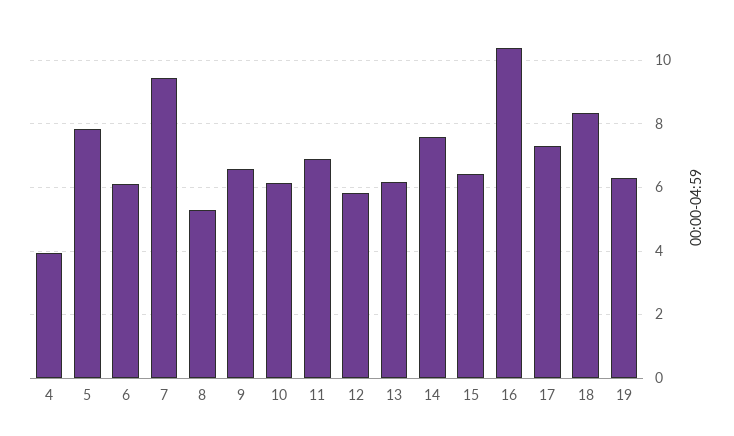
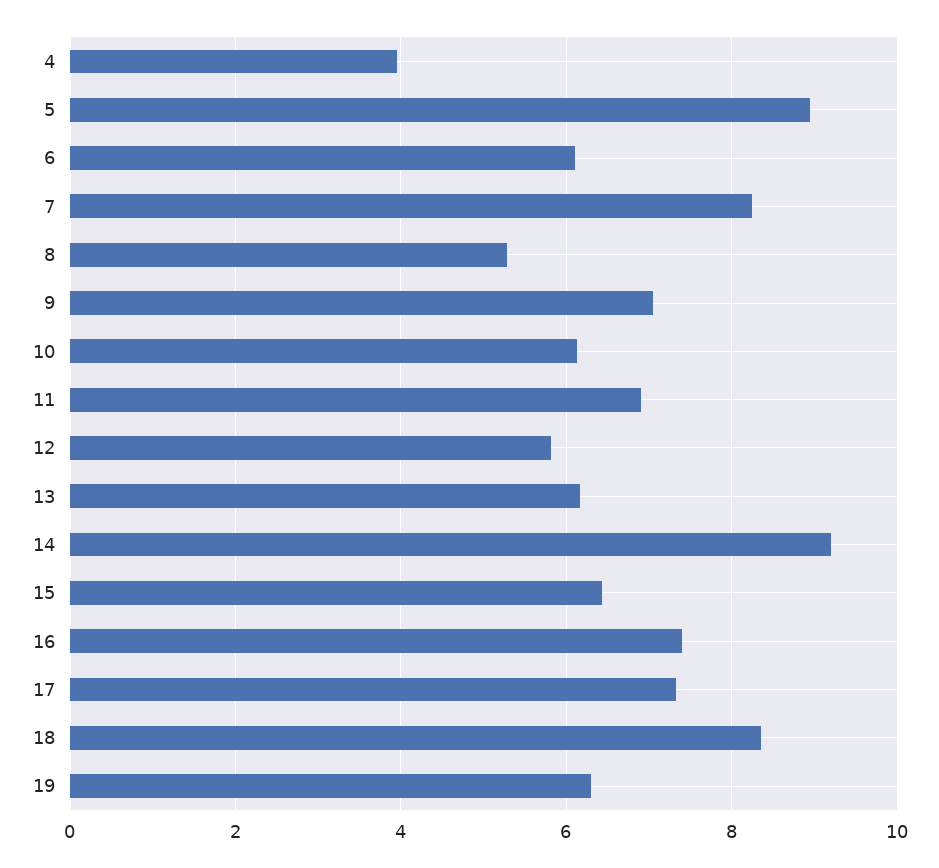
5: 7.8 -> 9
7: 9.4 -> 8.2
9: 6.6 -> 7
14: 7.6 -> 9.2
16: 10.4 -> 7.4

